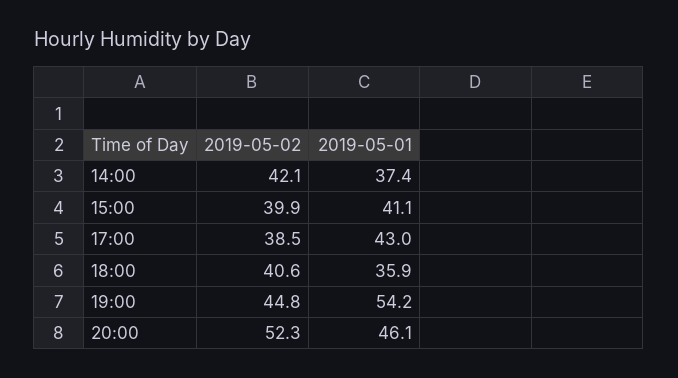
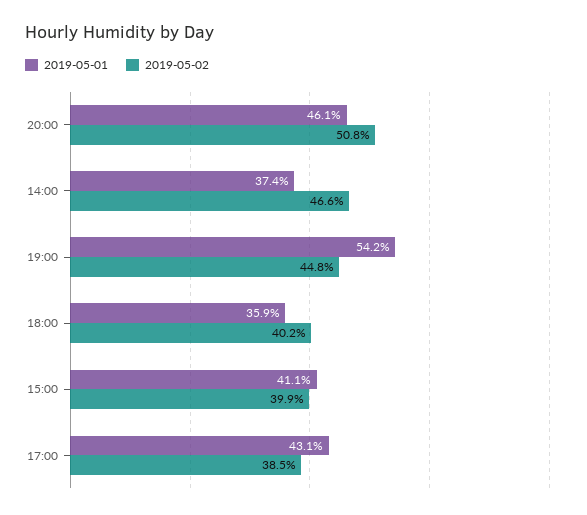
2019-05-02, 14:00: 42.1 -> 46.6
2019-05-01, 17:00: 43 -> 43.1
2019-05-02, 18:00: 40.6 -> 40.2
2019-05-02, 20:00: 52.3 -> 50.8

